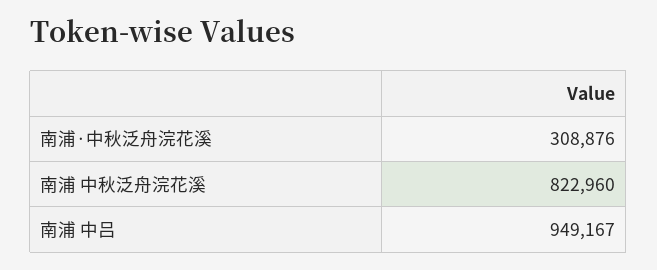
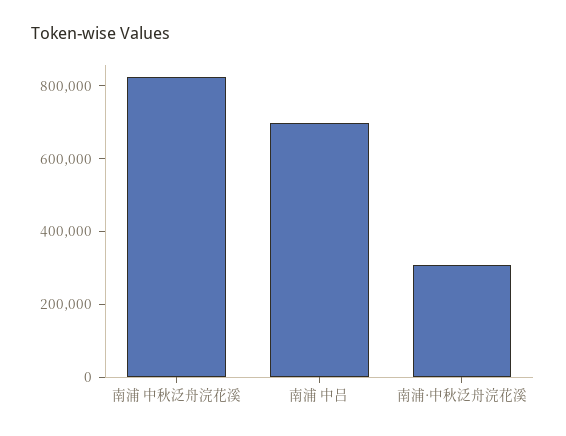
南浦 中吕: 949167 -> 700000

